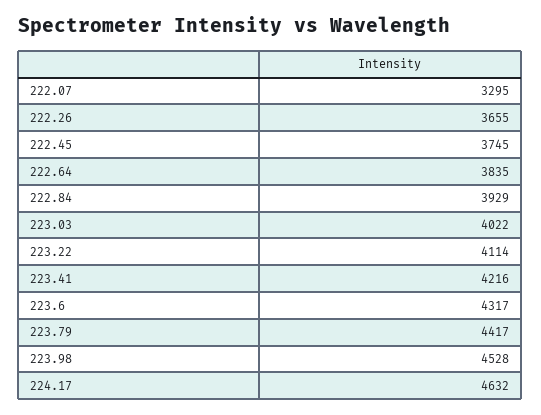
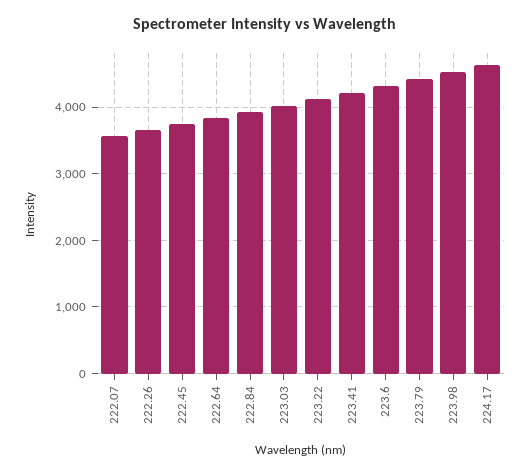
222.07: 3295 -> 3600

